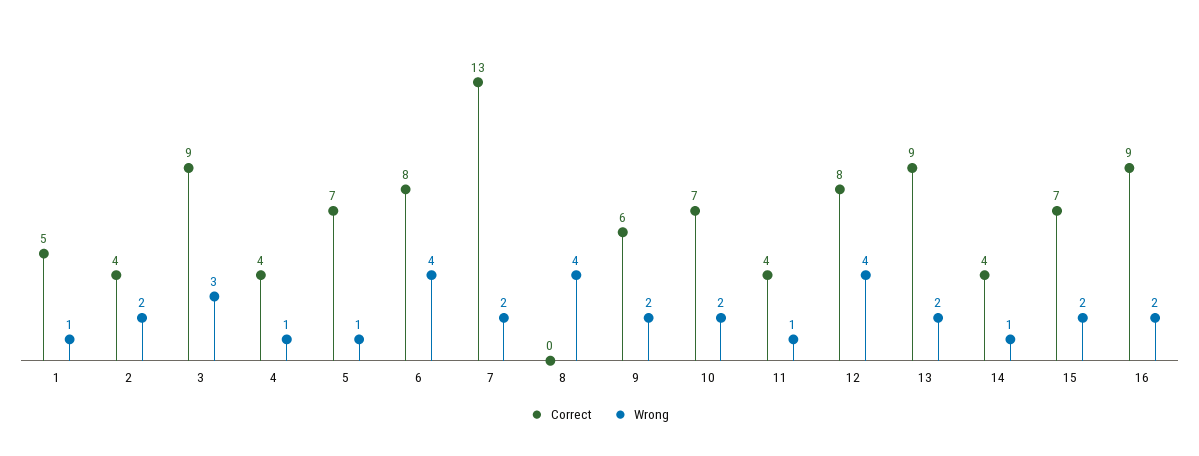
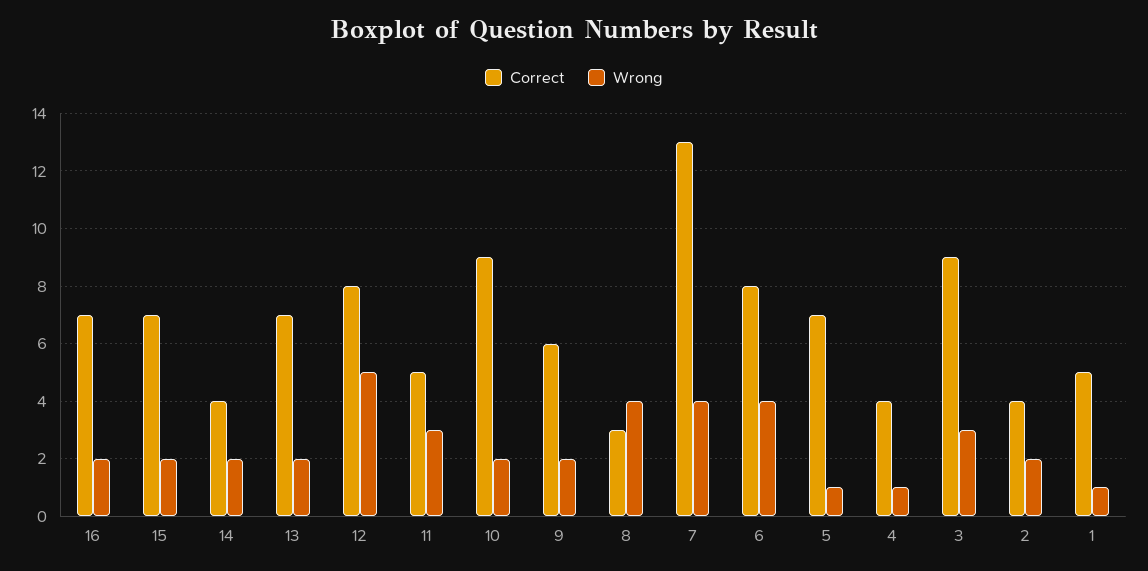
Wrong, 7: 2 -> 4
Correct, 8: 0 -> 3
Correct, 10: 7 -> 9
Correct, 11: 4 -> 5
Wrong, 11: 1 -> 3
Wrong, 12: 4 -> 5
Correct, 13: 9 -> 7
Wrong, 14: 1 -> 2
Correct, 16: 9 -> 7

